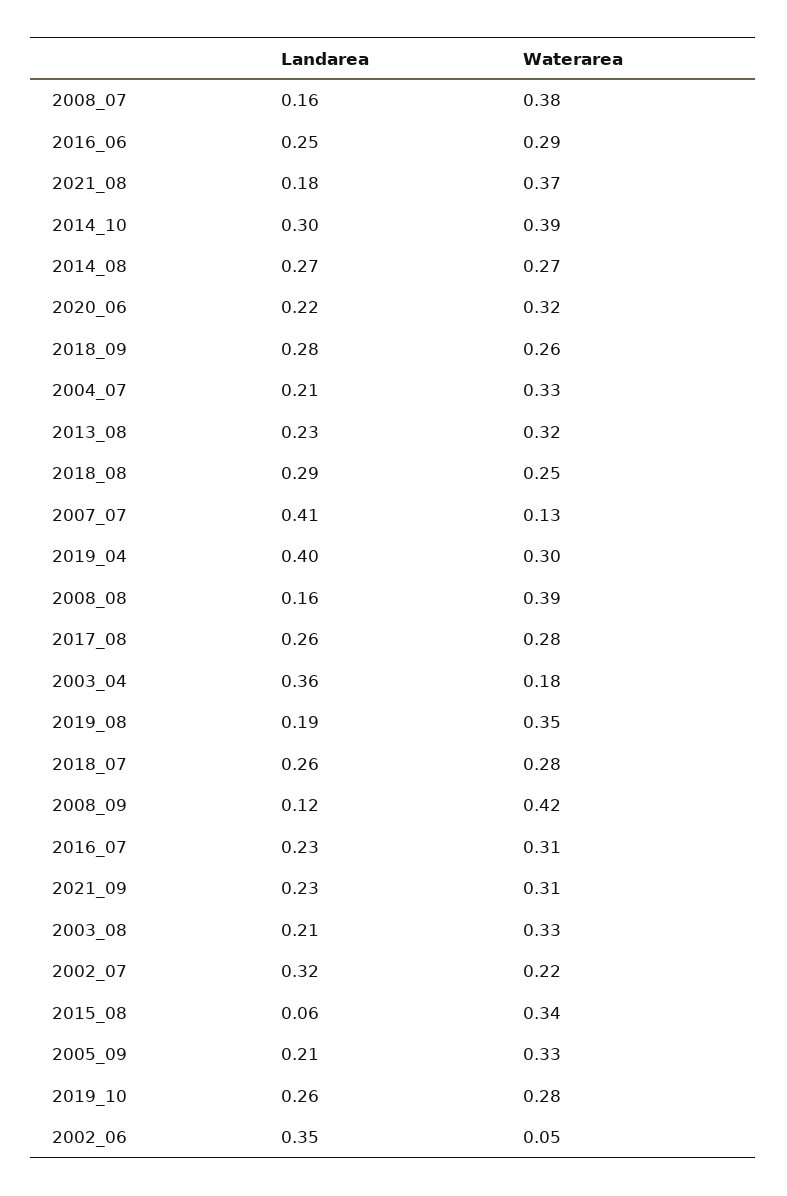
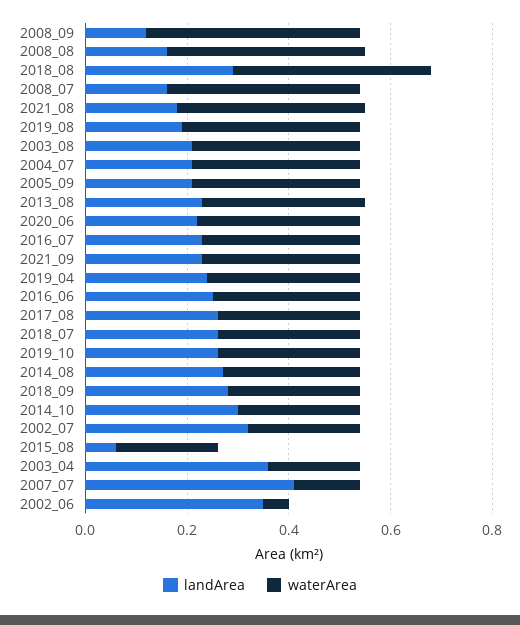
Waterarea, 2014_10: 0.39 -> 0.25
Waterarea, 2018_08: 0.25 -> 0.4
Landarea, 2019_04: 0.4 -> 0.25
Waterarea, 2015_08: 0.34 -> 0.2

